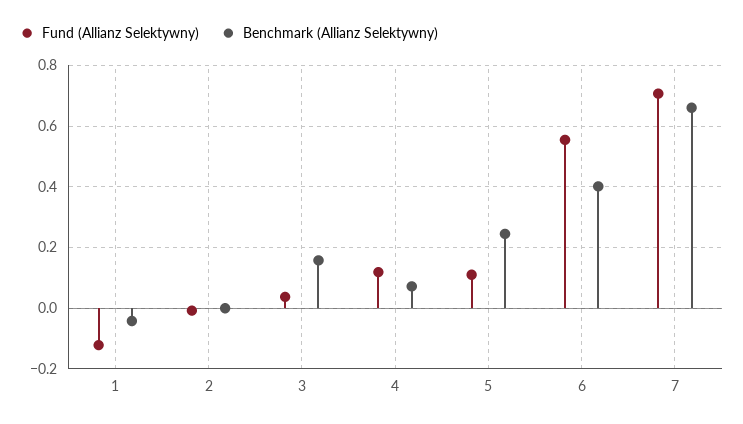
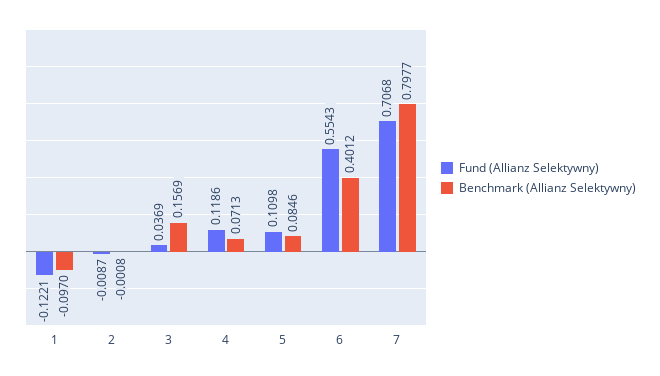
Benchmark (Allianz Selektywny), 1: -0.04 -> -0.097
Benchmark (Allianz Selektywny), 5: 0.24 -> 0.0846
Benchmark (Allianz Selektywny), 7: 0.66 -> 0.7977

